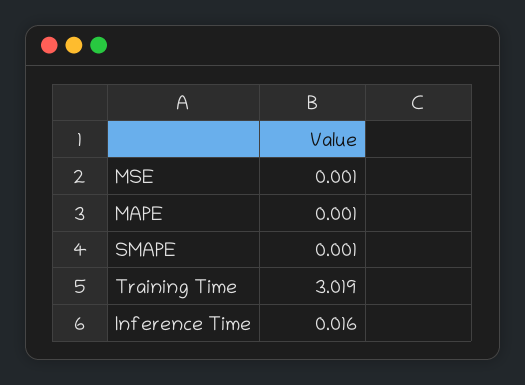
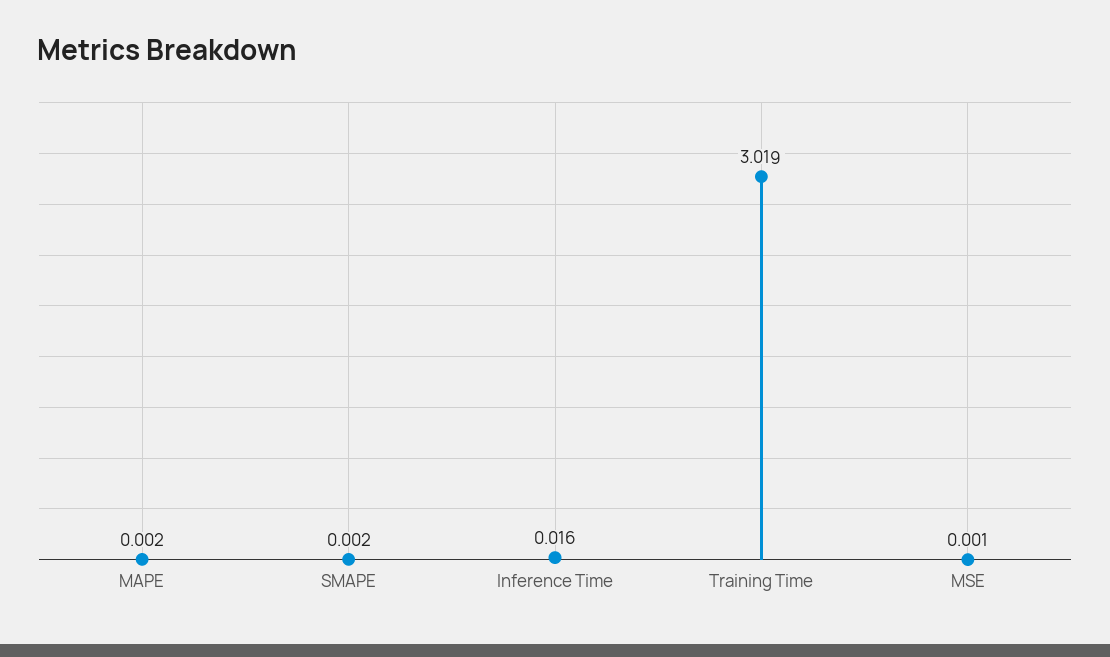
MAPE: 0.001 -> 0.002
SMAPE: 0.001 -> 0.002

